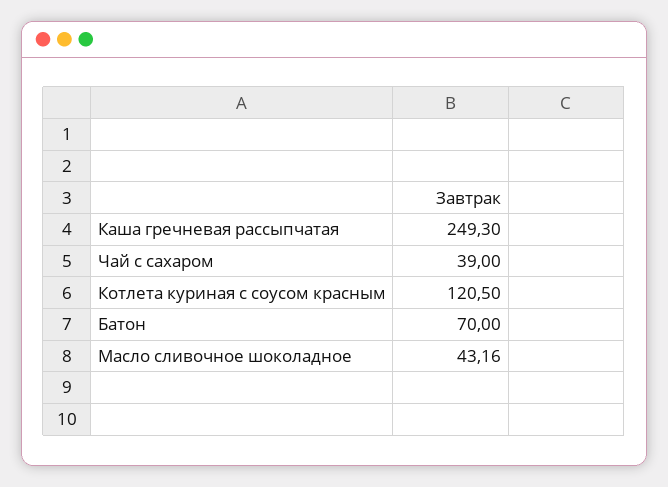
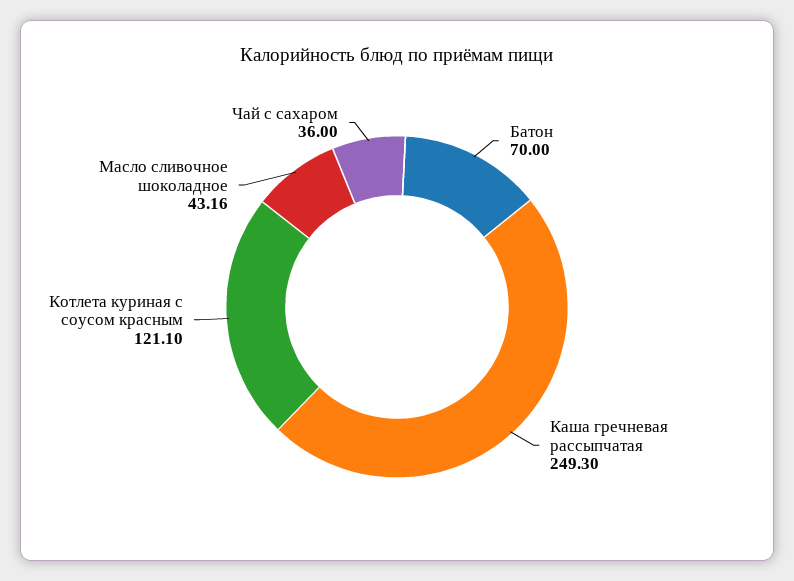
Чай с сахаром: 39 -> 36
Котлета куриная с соусом красным: 120.5 -> 121.1

